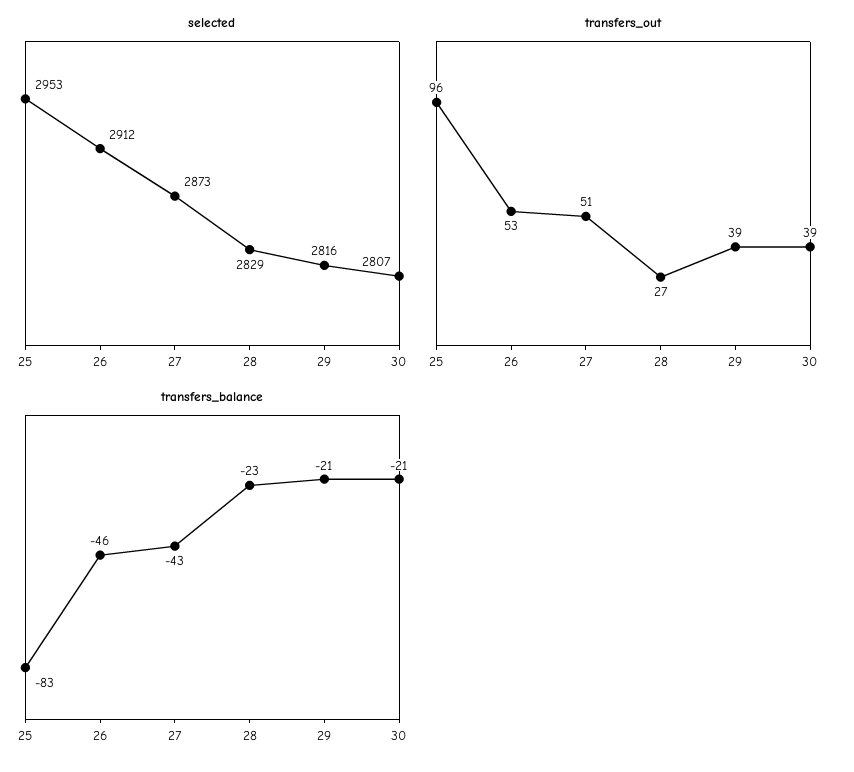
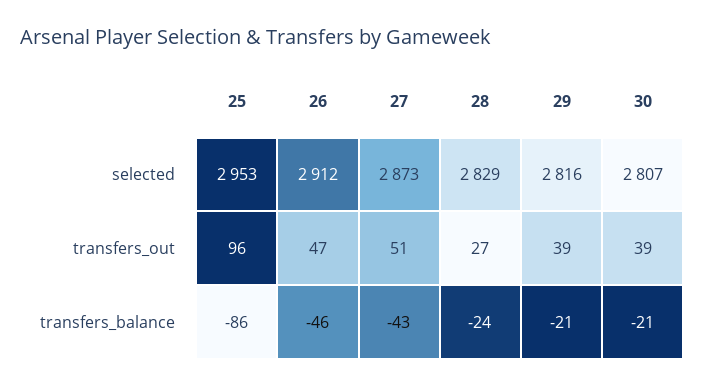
transfers_out, 26: 53 -> 47
transfers_balance, 25: -83 -> -86
transfers_balance, 28: -23 -> -24

